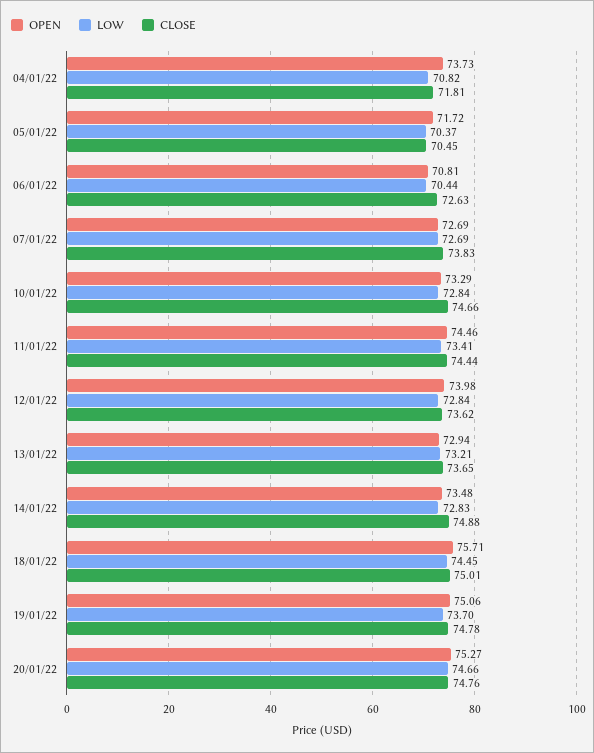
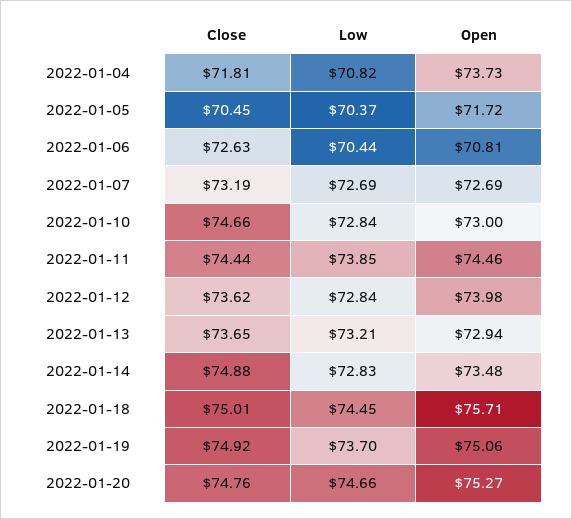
CLOSE, 07/01/22: 73.83 -> 73.19
OPEN, 10/01/22: 73.29 -> 73
LOW, 11/01/22: 73.41 -> 73.85
CLOSE, 19/01/22: 74.78 -> 74.92

